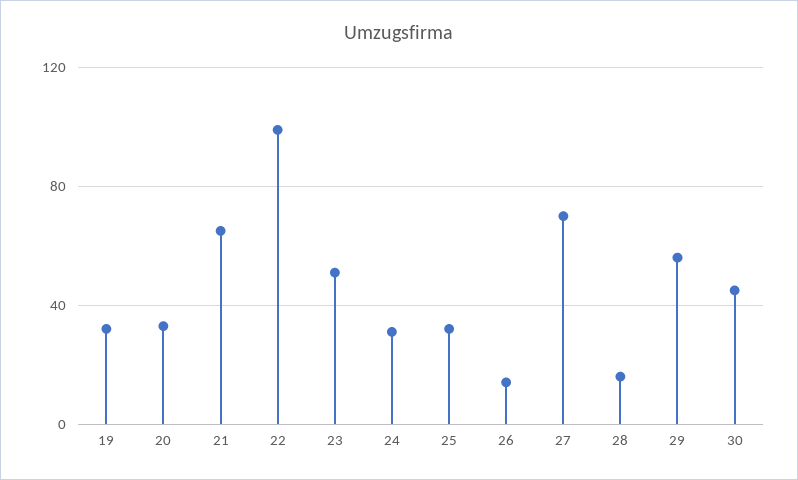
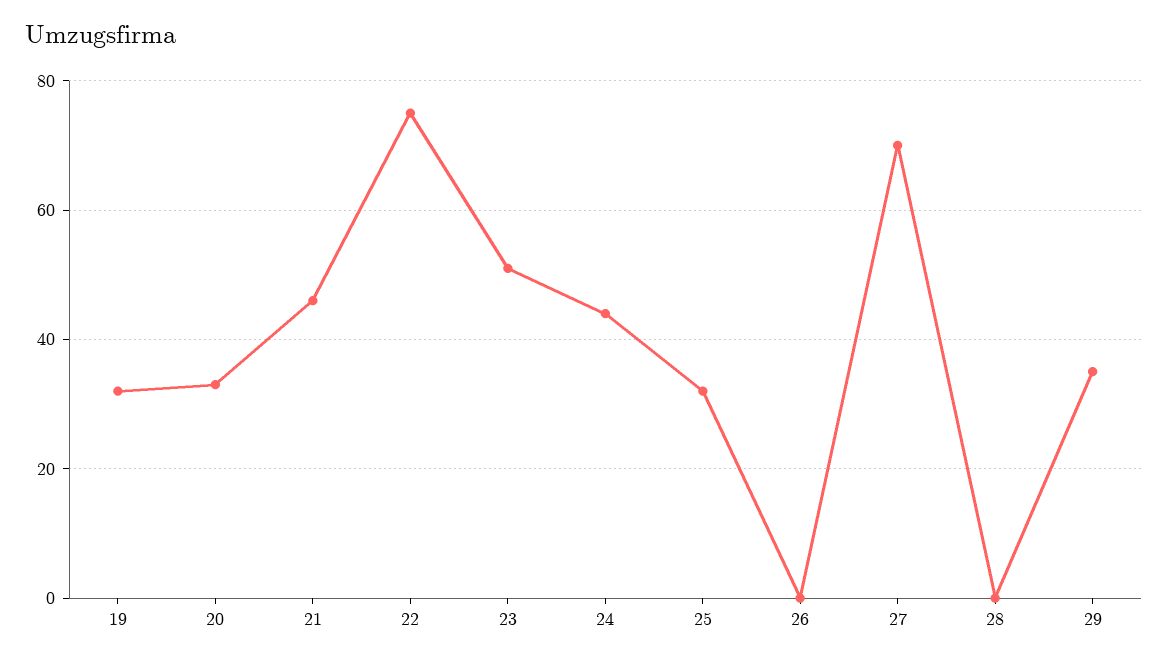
21: 65 -> 45
22: 100 -> 75
24: 30 -> 45
26: 15 -> 0
28: 15 -> 0
29: 55 -> 35
30: 45 -> none

